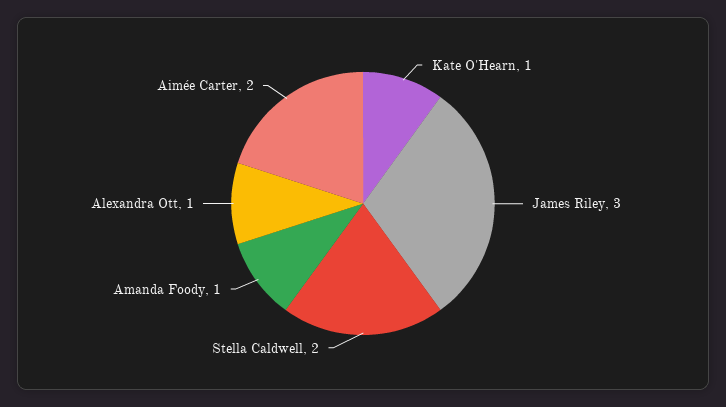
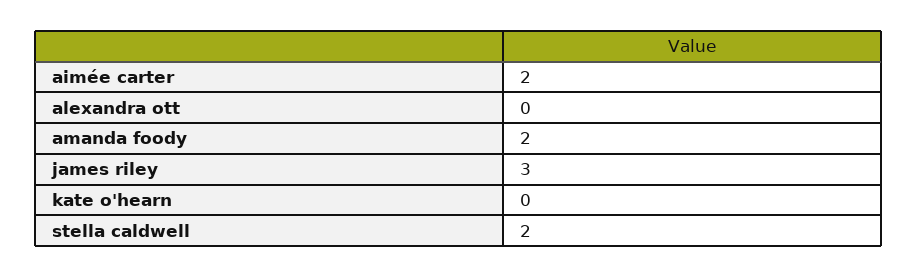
Kate O'Hearn: 1 -> 0
Amanda Foody: 1 -> 2
Alexandra Ott: 1 -> 0

